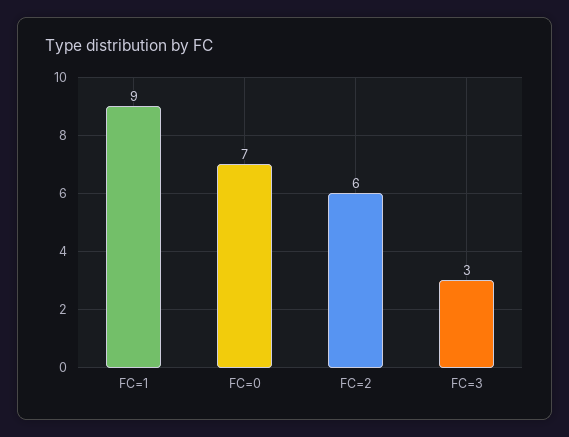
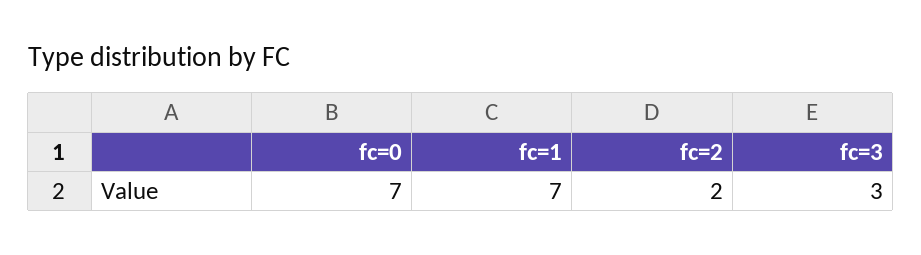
FC=1: 9 -> 7
FC=2: 6 -> 2

